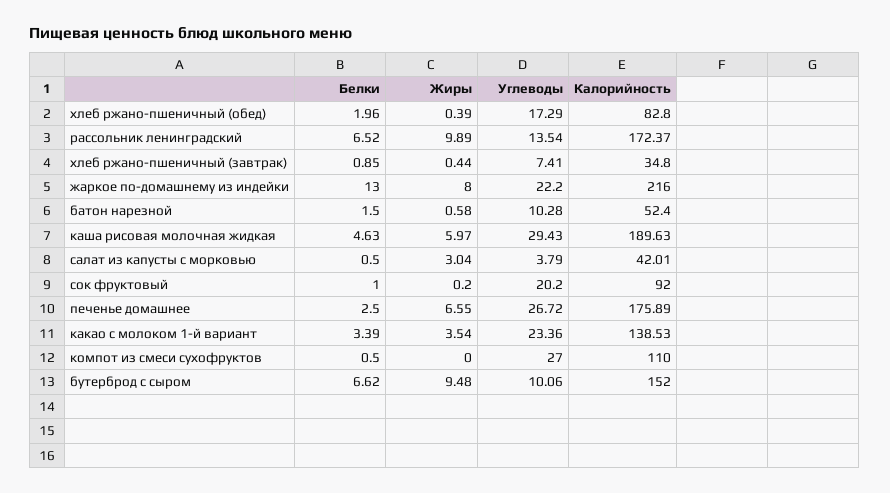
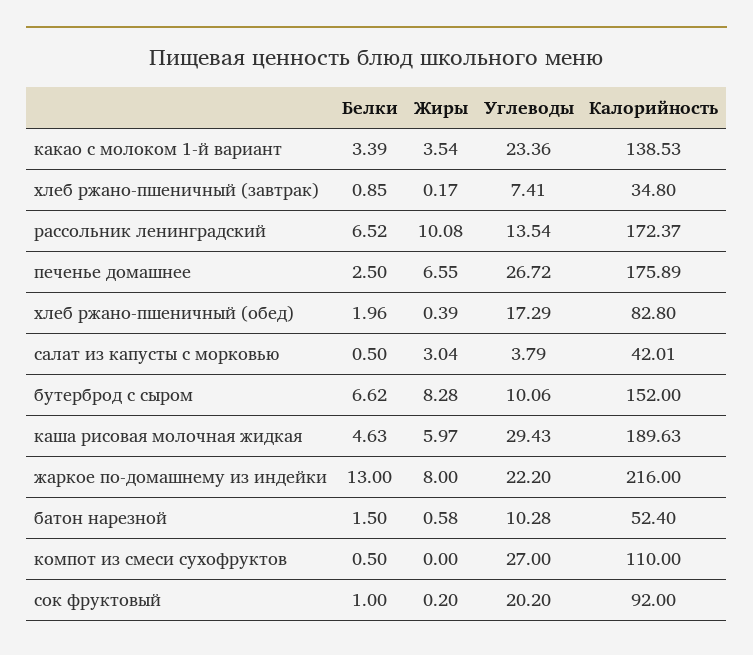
Жиры, рассольник ленинградский: 9.89 -> 10.08
Жиры, хлеб ржано-пшеничный (завтрак): 0.44 -> 0.17
Жиры, бутерброд с сыром: 9.48 -> 8.28

